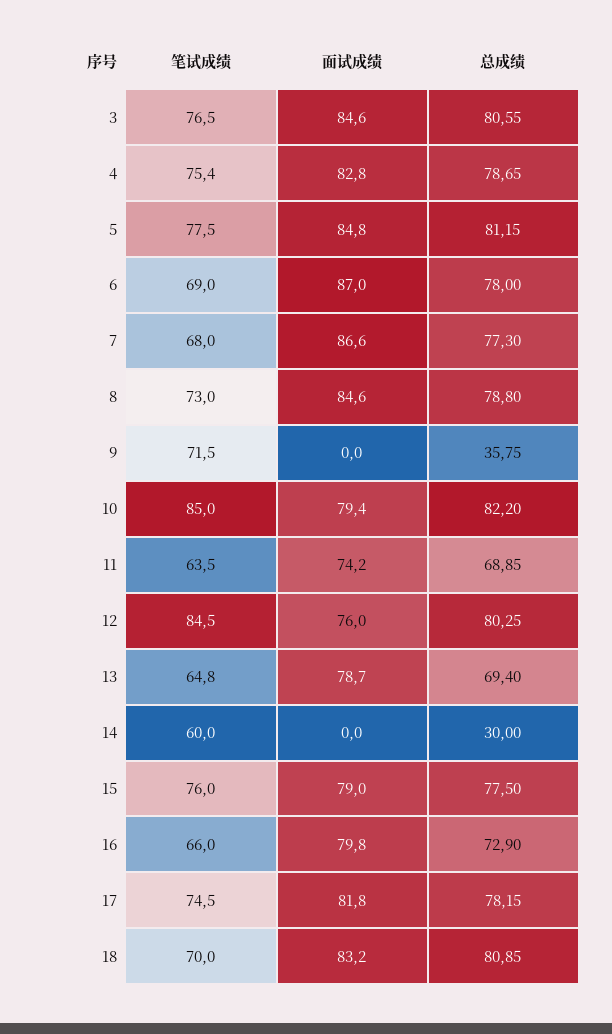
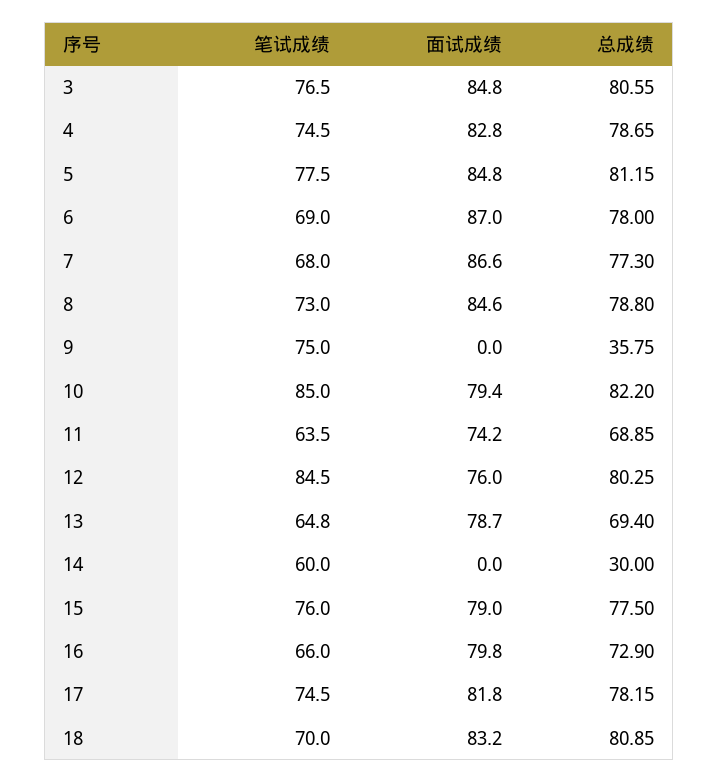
面试成绩, 3: 84.6 -> 84.8
笔试成绩, 4: 75.4 -> 74.5
笔试成绩, 9: 71.5 -> 75

